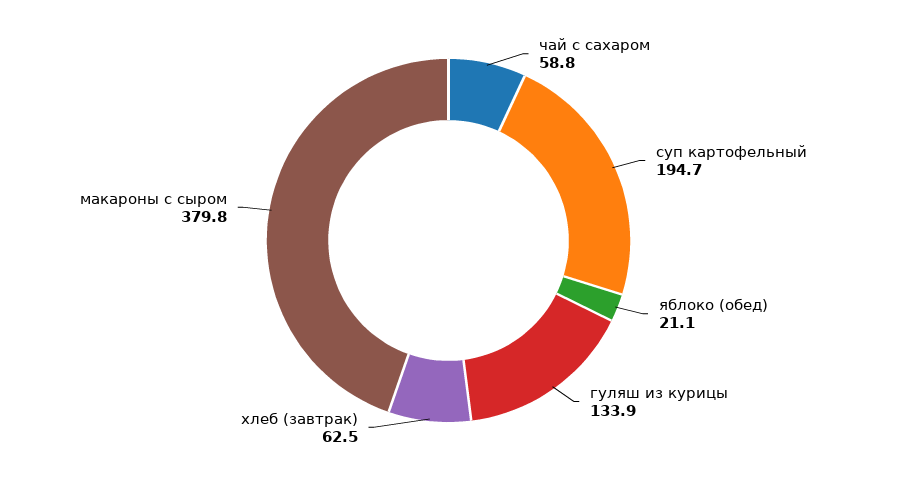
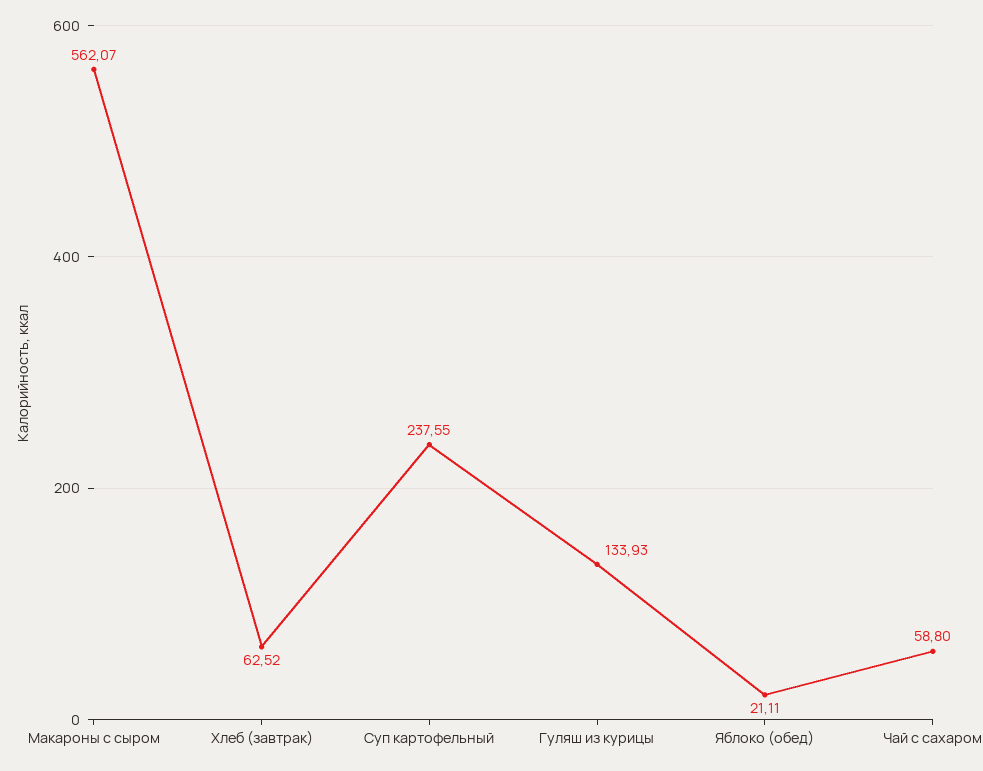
суп картофельный: 194.7 -> 237.55
макароны с сыром: 379.8 -> 562.07

